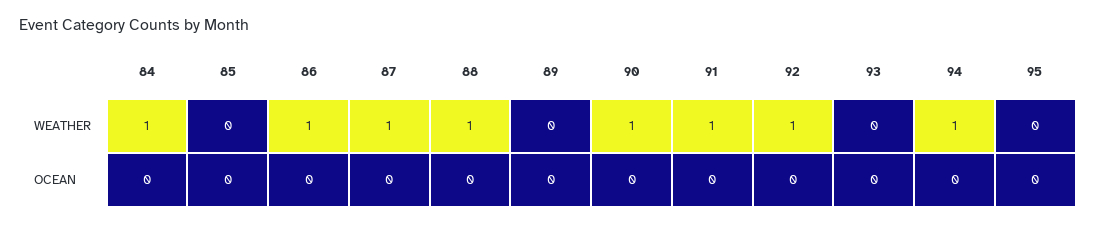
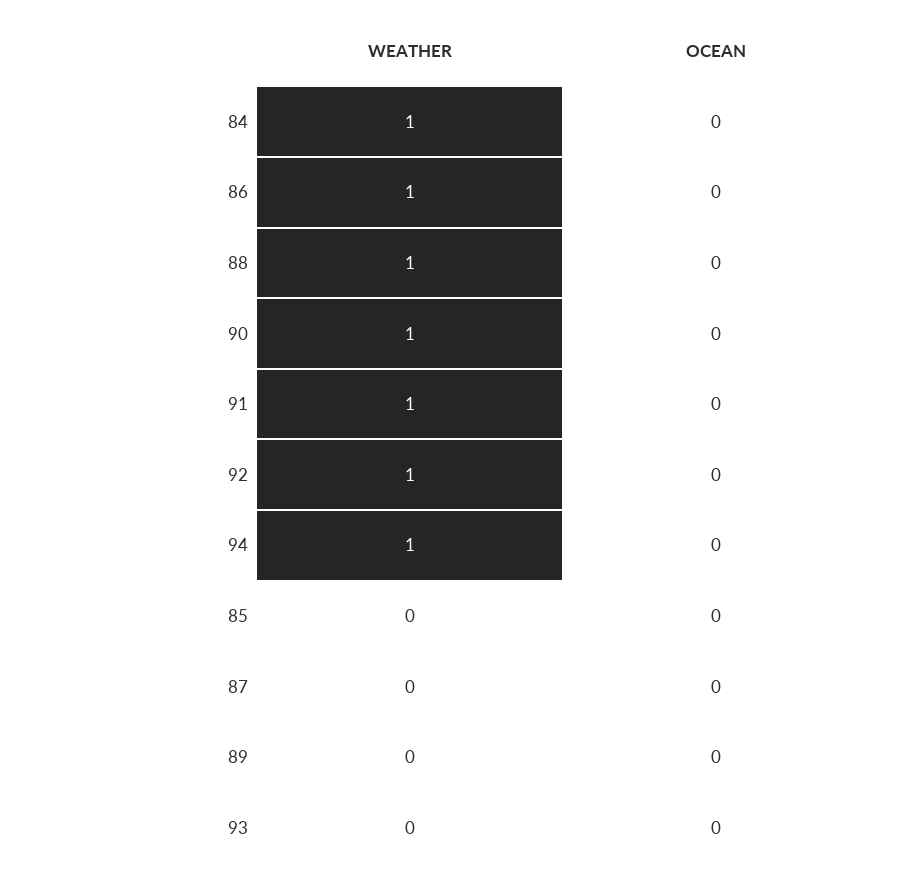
87, WEATHER: 1 -> 0
95, WEATHER: 0 -> none
95, OCEAN: 0 -> none

